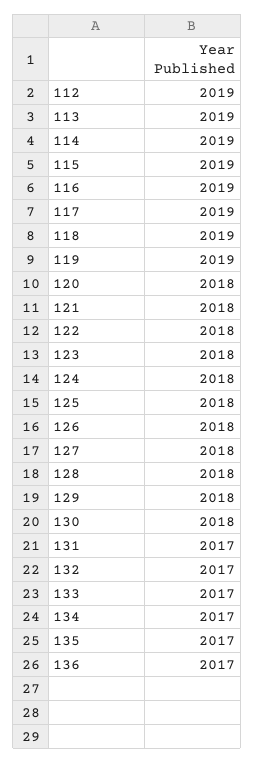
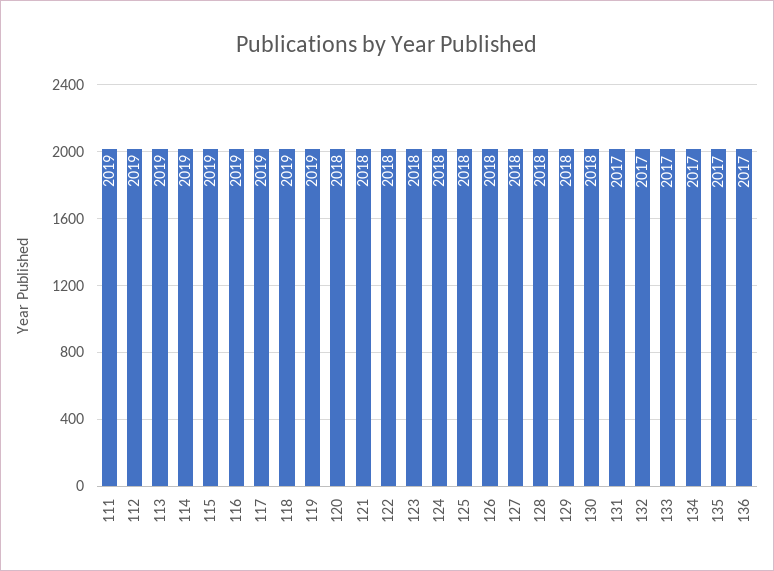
111: none -> 2019

